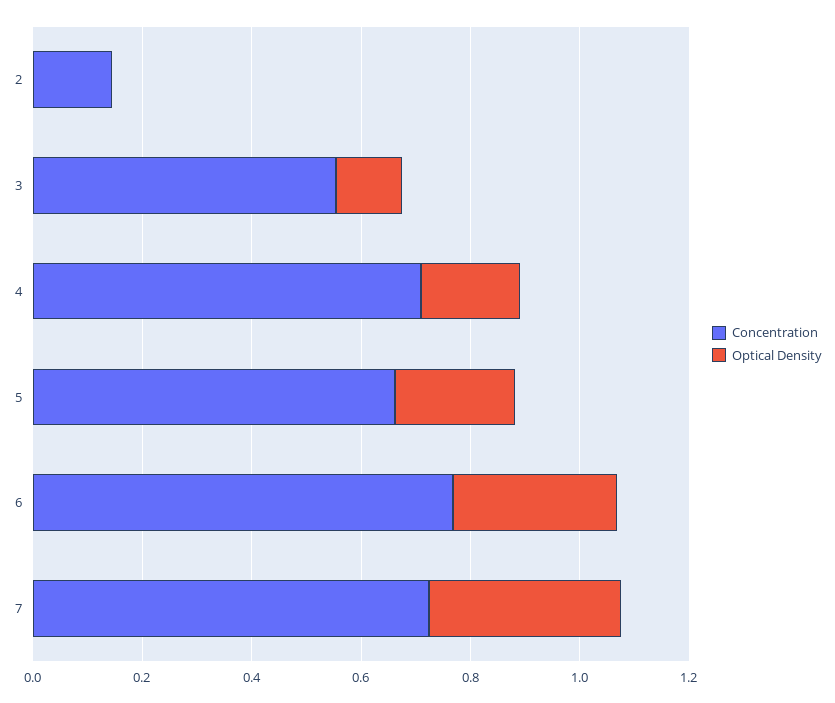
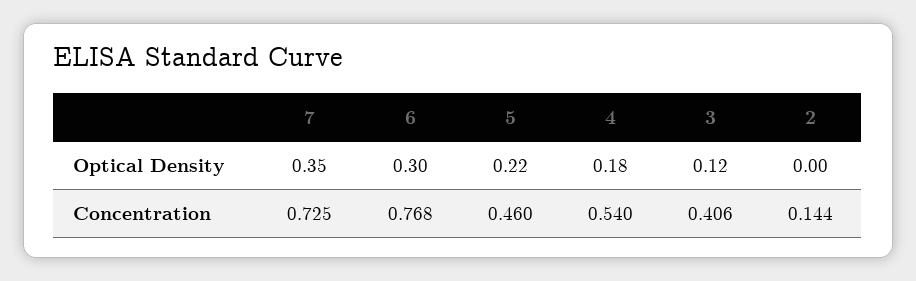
Concentration, 3: 0.55 -> 0.406
Concentration, 4: 0.7 -> 0.54
Concentration, 5: 0.65 -> 0.46

